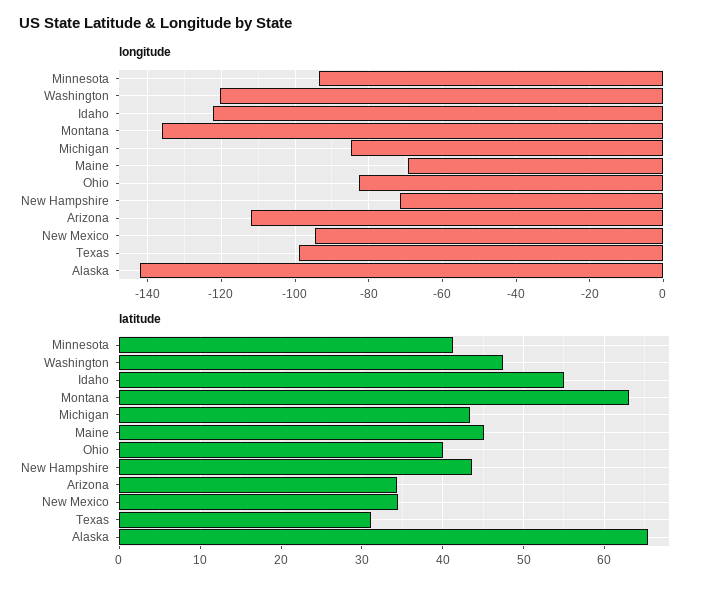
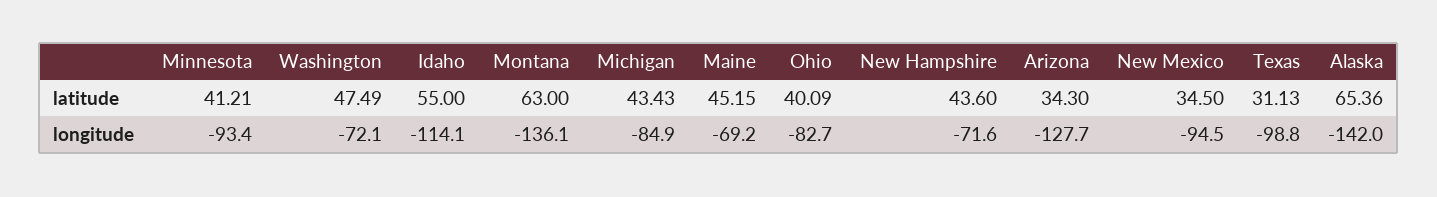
longitude, Washington: -120 -> -72.1
longitude, Idaho: -122 -> -114.1
longitude, Arizona: -112 -> -127.7

